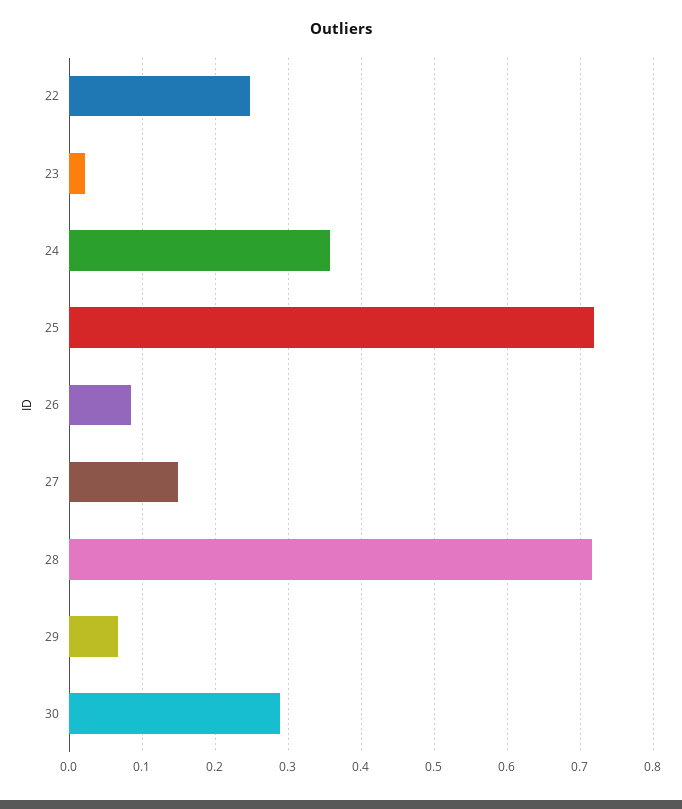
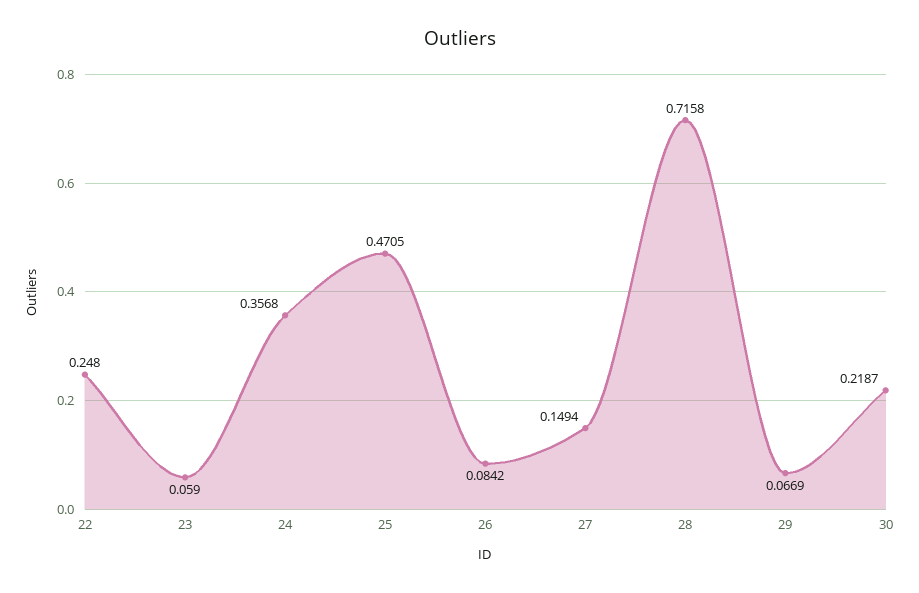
23: 0.02 -> 0.059
25: 0.72 -> 0.4705
30: 0.29 -> 0.2187

